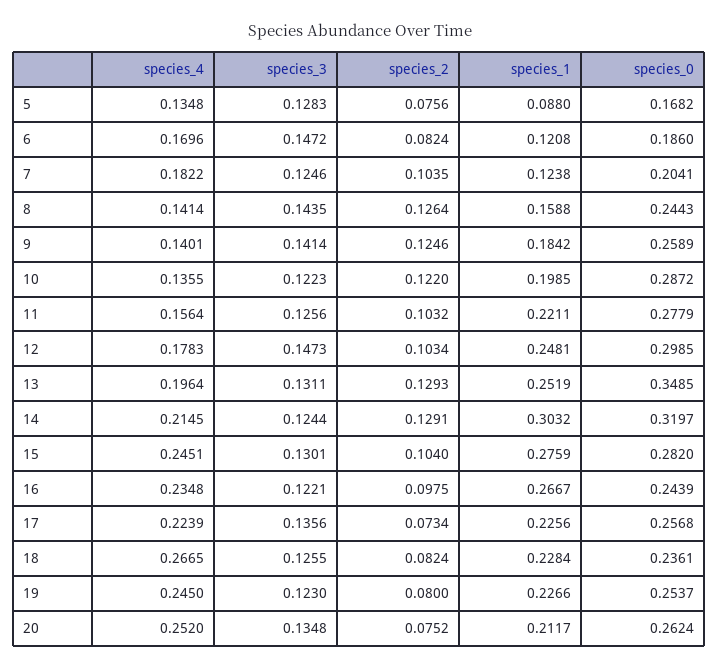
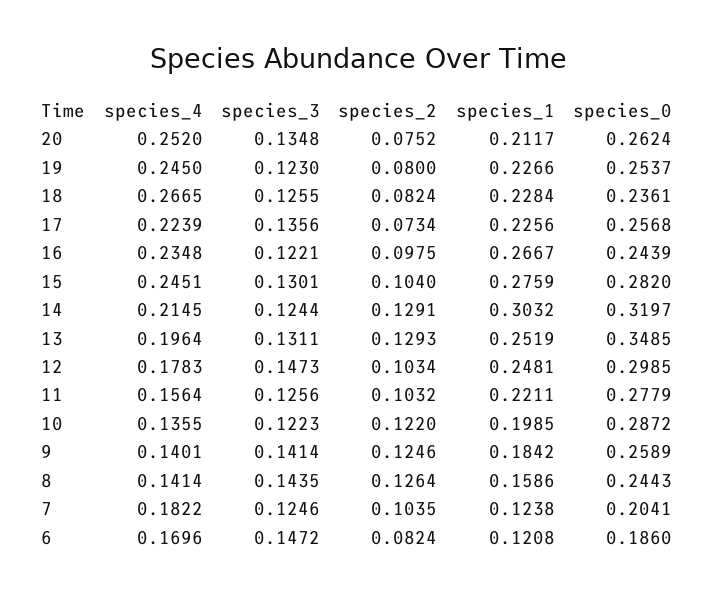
species_4, 5: 0.1348 -> none
species_3, 5: 0.1283 -> none
species_2, 5: 0.0756 -> none
species_1, 5: 0.088 -> none
species_0, 5: 0.1682 -> none
species_1, 8: 0.1588 -> 0.1586

